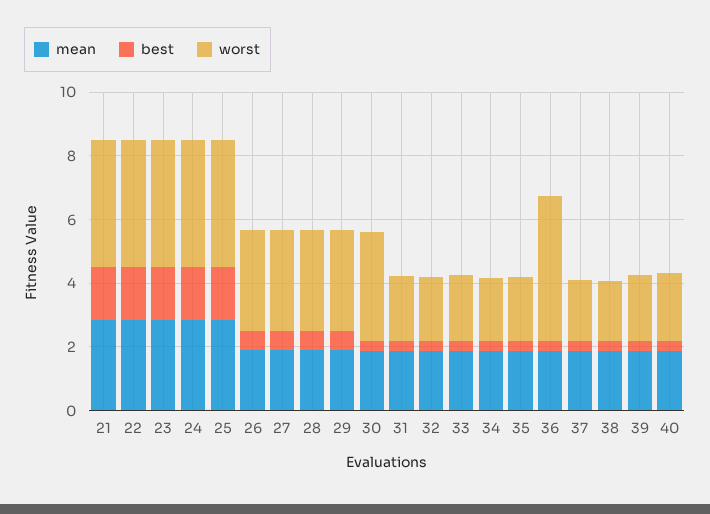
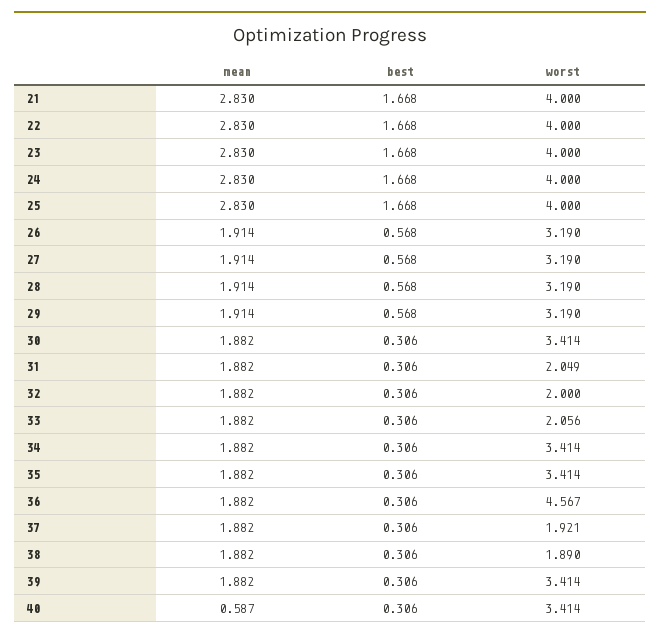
worst, 34: 2 -> 3.414
worst, 35: 2 -> 3.414
worst, 39: 2 -> 3.414
mean, 40: 2 -> 0.587
worst, 40: 2 -> 3.414

